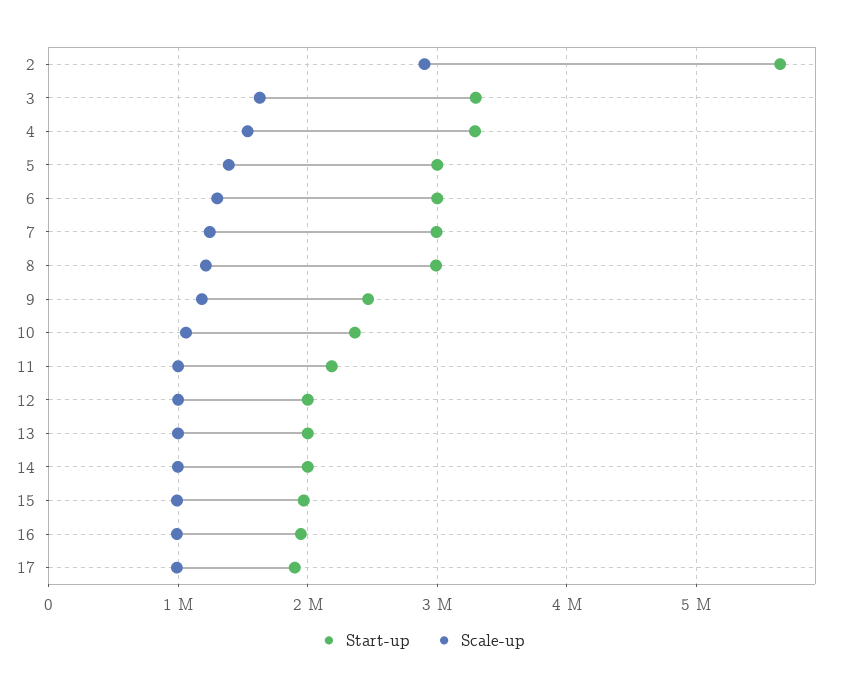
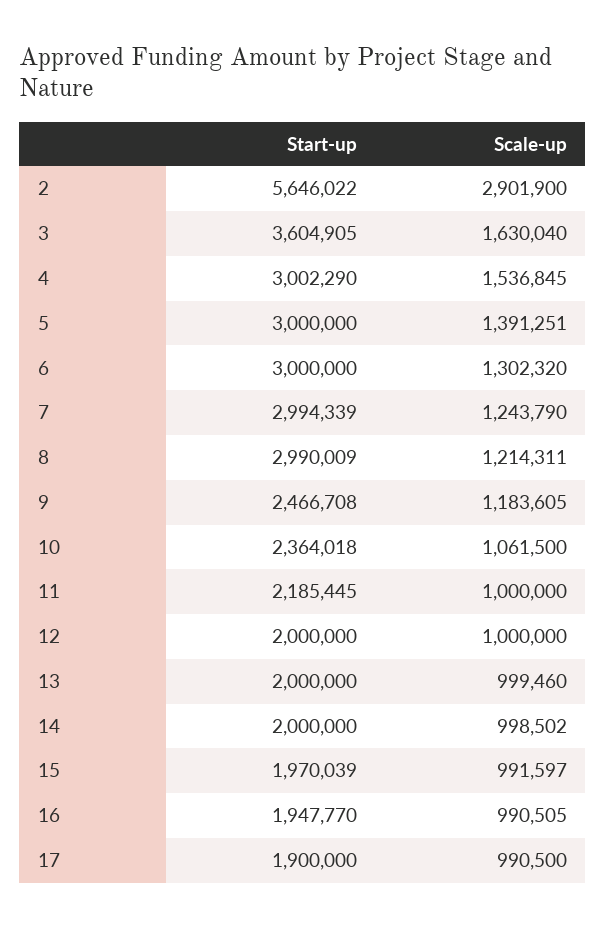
Start-up, 3: 3300000 -> 3604905
Start-up, 4: 3300000 -> 3002290

